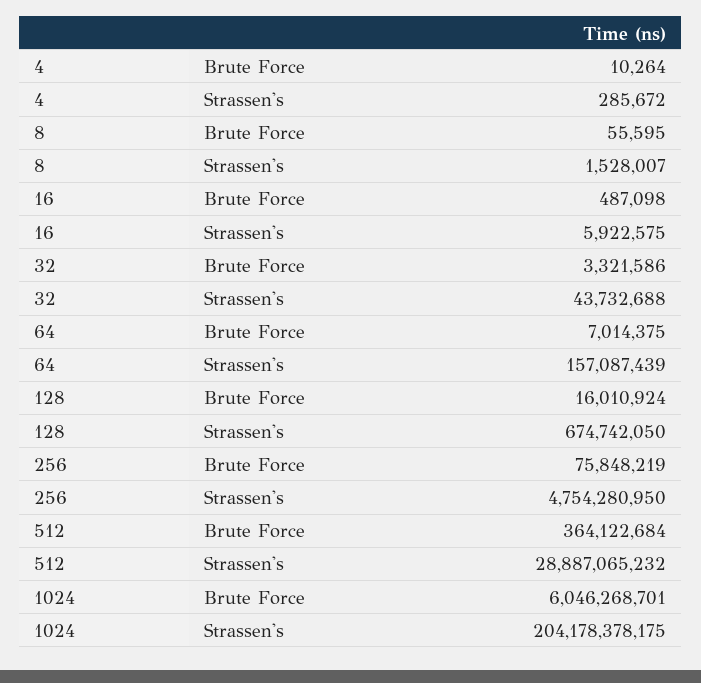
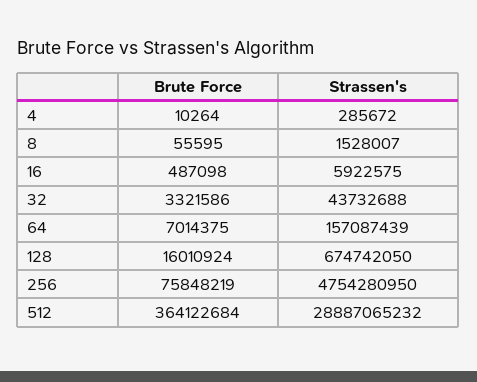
1024, Brute Force: 6046268701 -> none
1024, Strassen's: 204178378175 -> none

